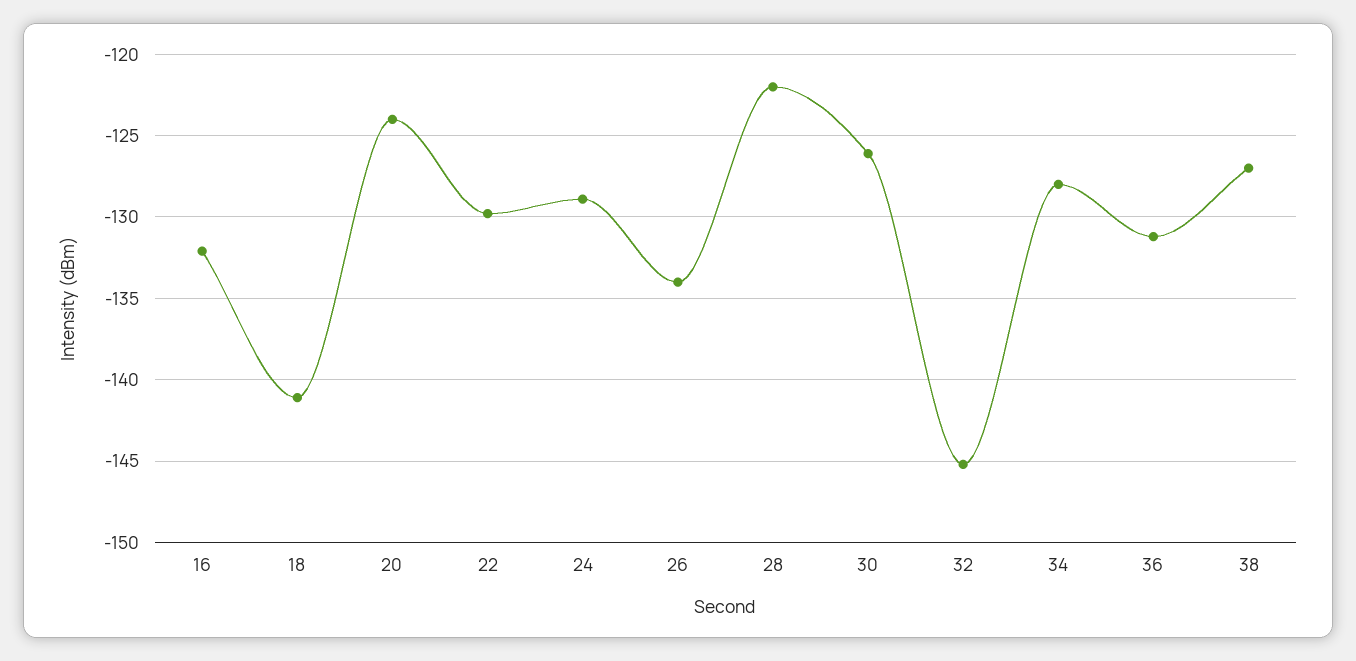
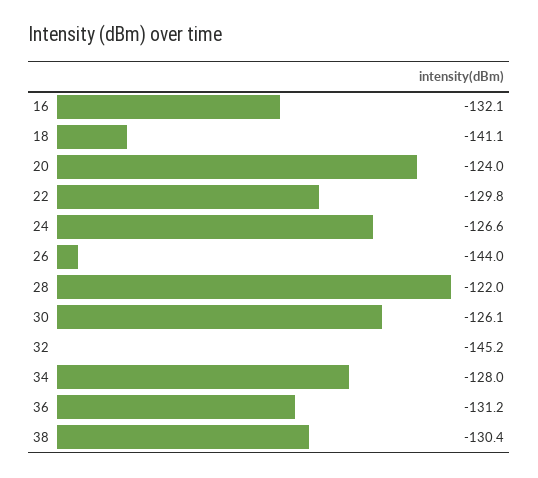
24: -129 -> -126.6
26: -134 -> -144
38: -127 -> -130.4

